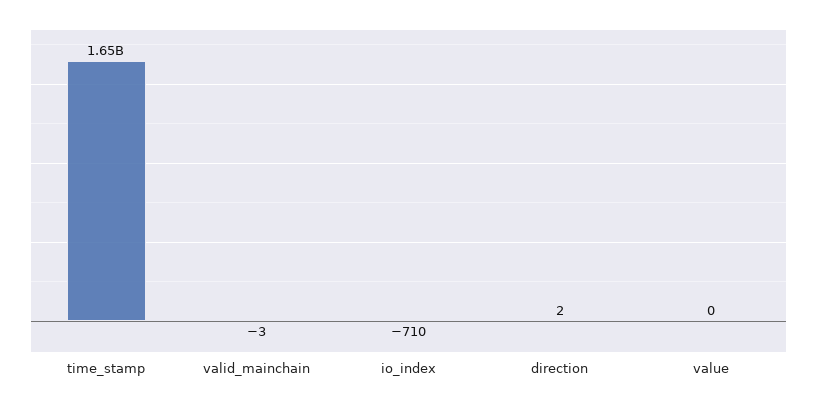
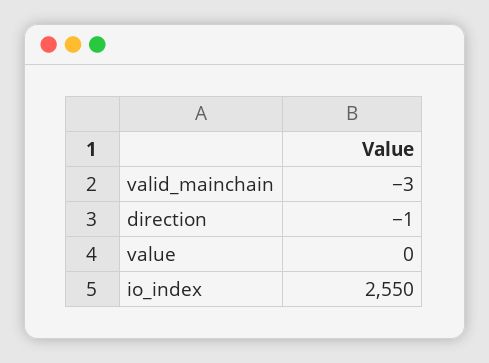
time_stamp: 1650000000 -> none
io_index: -710 -> 2550
direction: 2 -> -1

